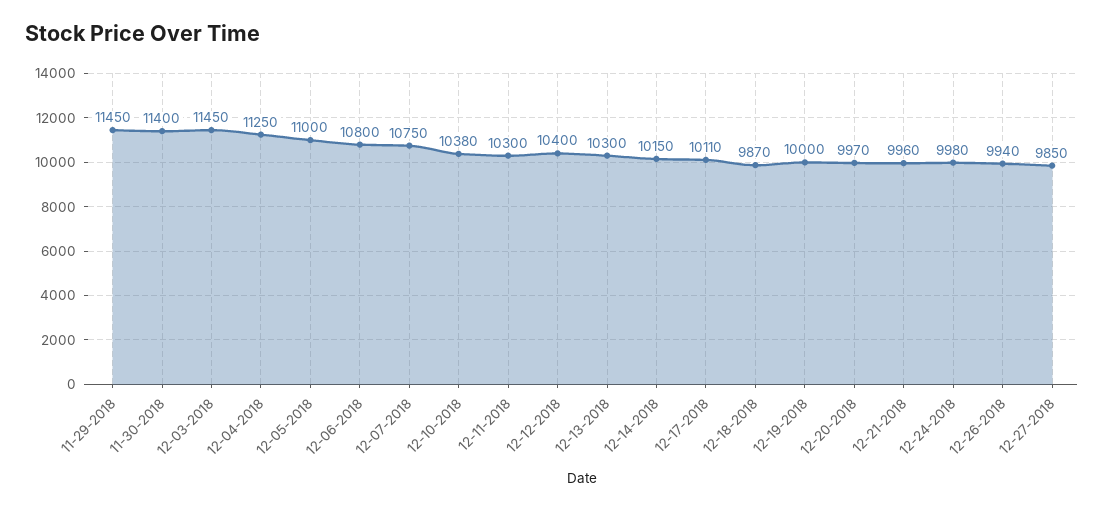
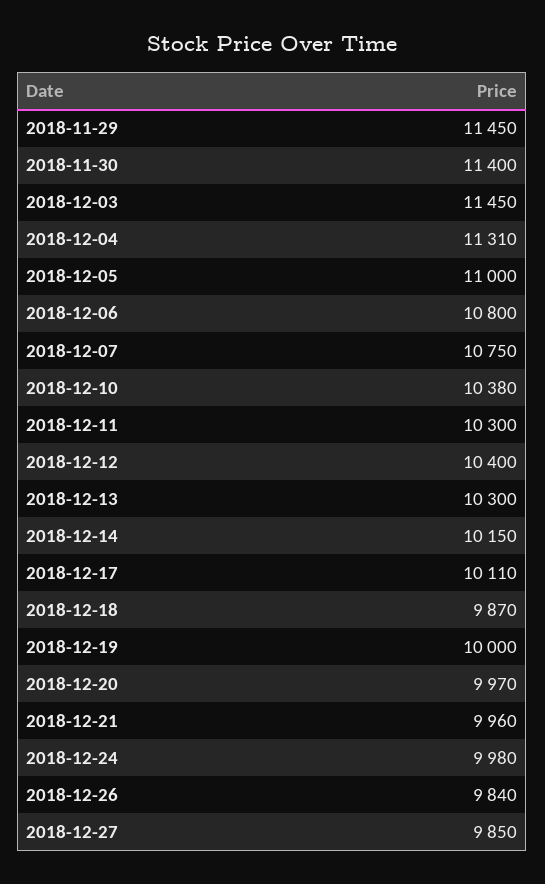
12-04-2018: 11250 -> 11310
12-26-2018: 9940 -> 9840

